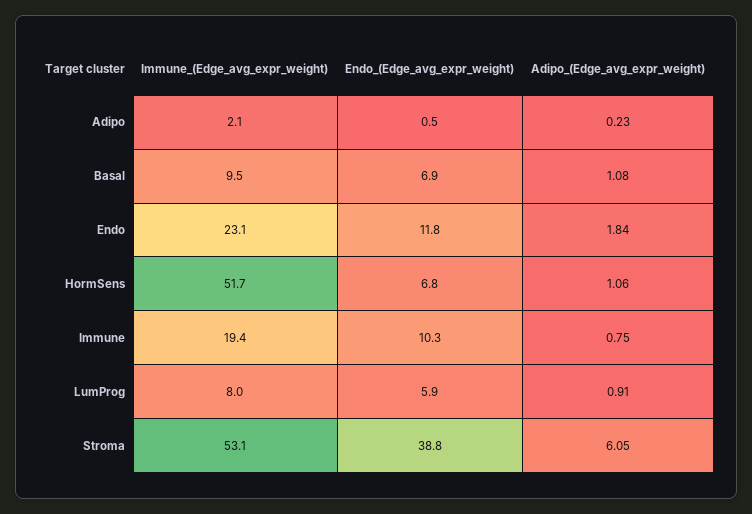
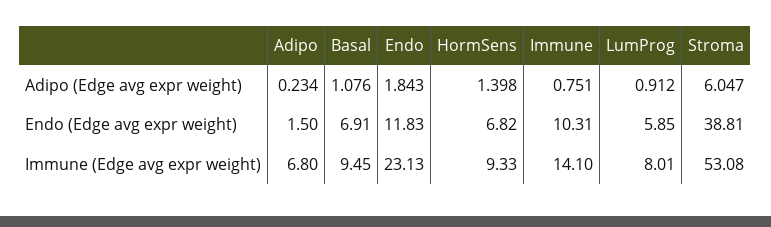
Immune_(Edge_avg_expr_weight), Adipo: 2.1 -> 6.8
Endo_(Edge_avg_expr_weight), Adipo: 0.5 -> 1.5
Immune_(Edge_avg_expr_weight), HormSens: 51.7 -> 9.33
Adipo_(Edge_avg_expr_weight), HormSens: 1.06 -> 1.398
Immune_(Edge_avg_expr_weight), Immune: 19.4 -> 14.1

